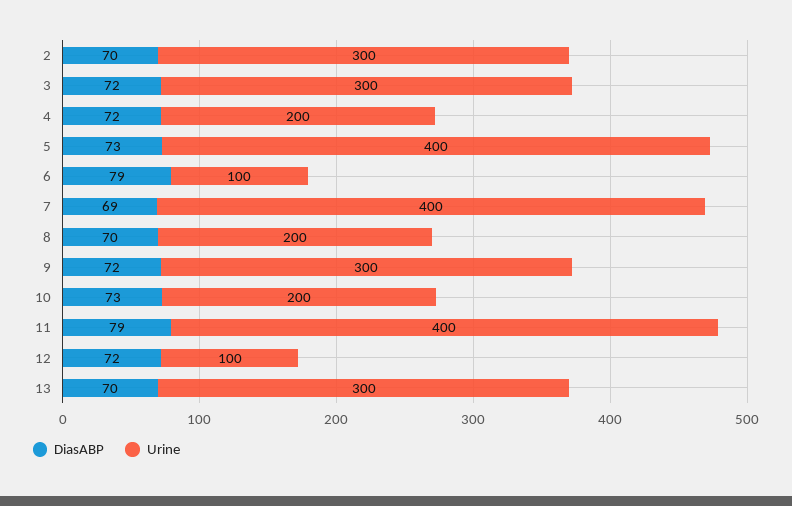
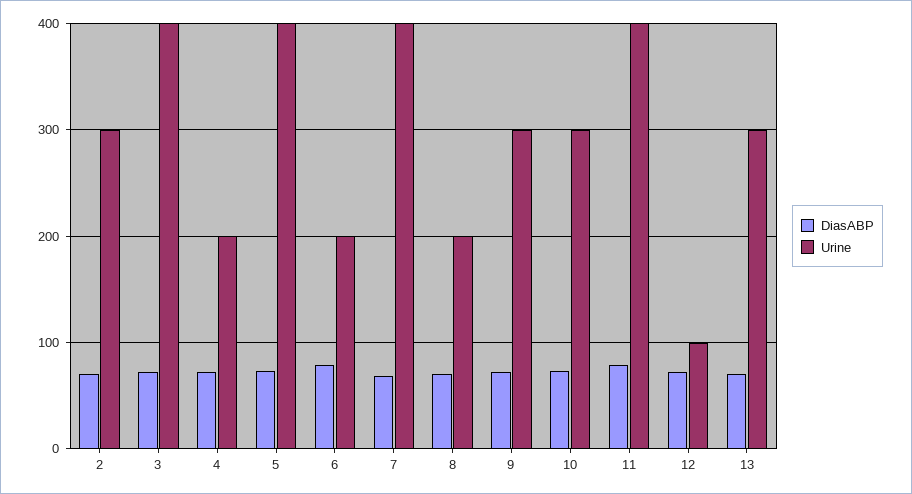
Urine, 3: 300 -> 400
Urine, 6: 100 -> 200
Urine, 10: 200 -> 300

